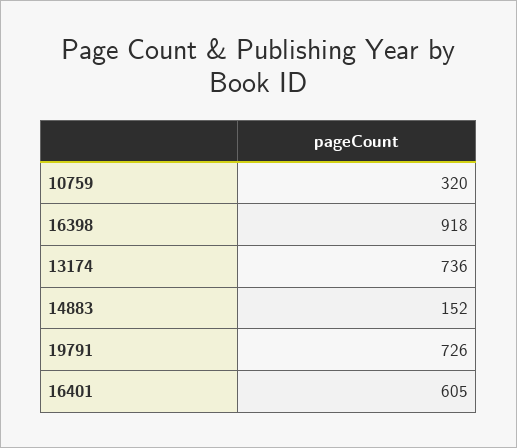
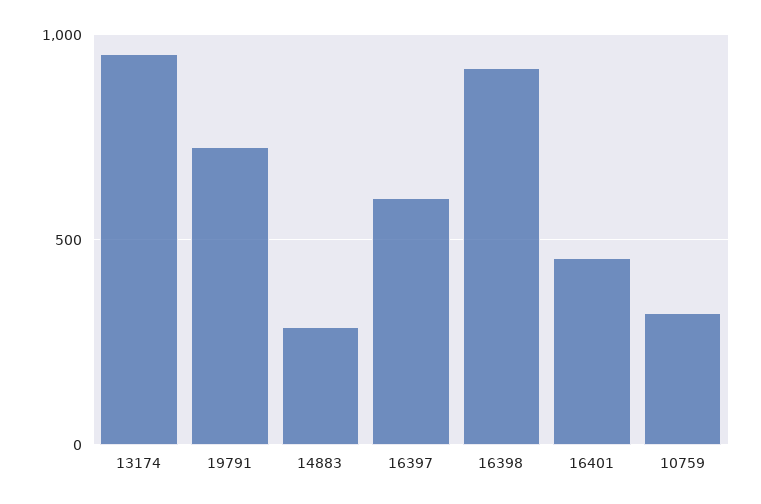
13174: 736 -> 950
14883: 152 -> 300
16401: 605 -> 450
16397: none -> 600

